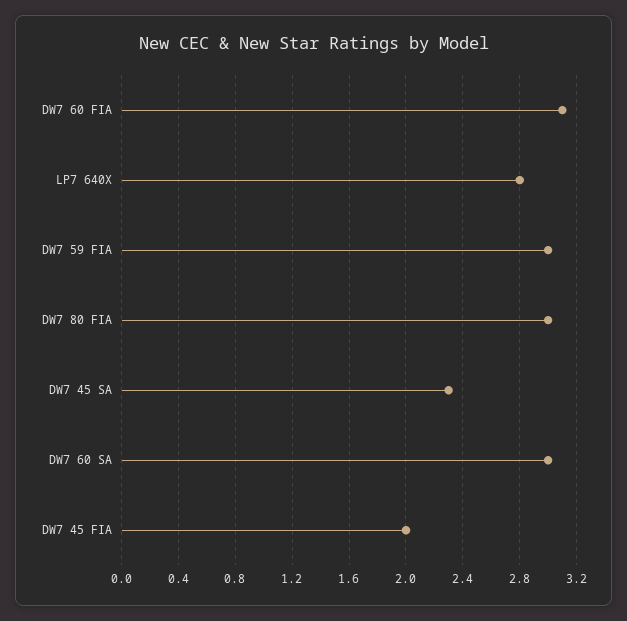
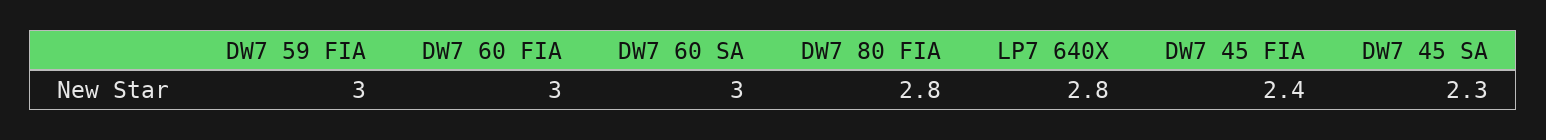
DW7 60 FIA: 3.1 -> 3
DW7 80 FIA: 3 -> 2.8
DW7 45 FIA: 2 -> 2.4

